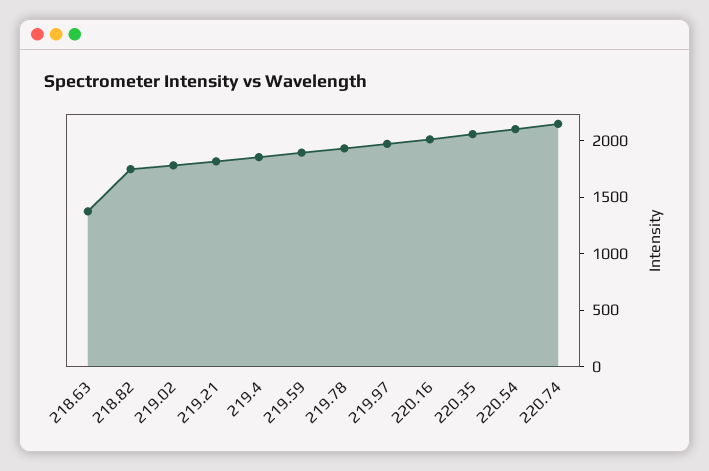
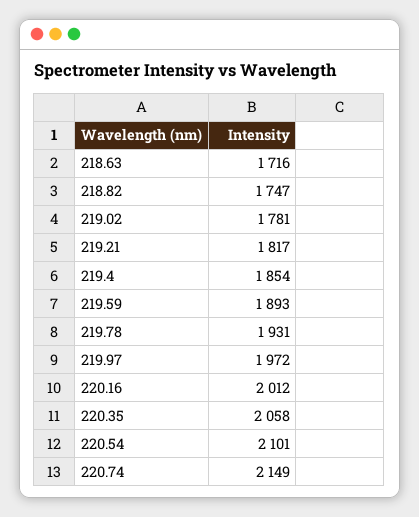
218.63: 1400 -> 1716

